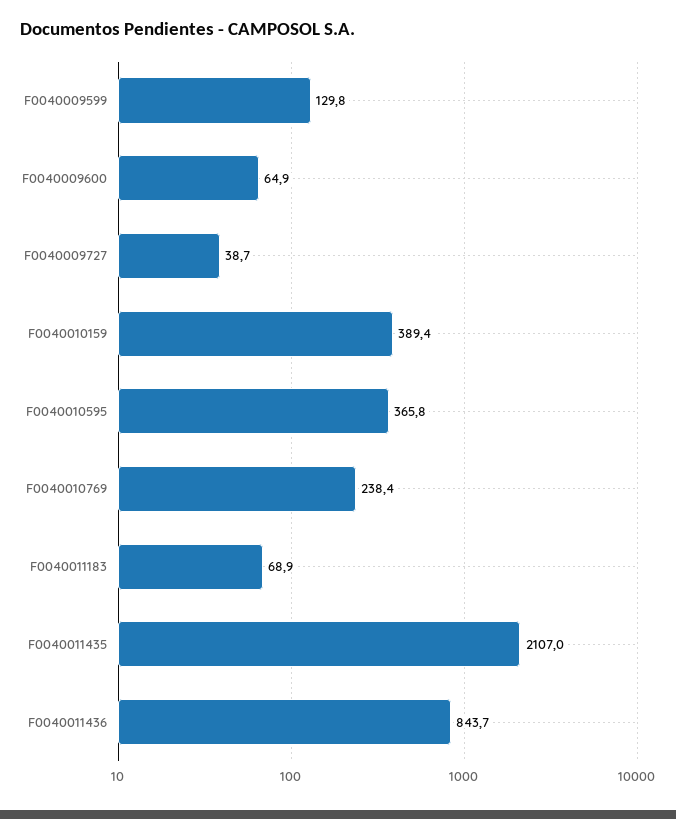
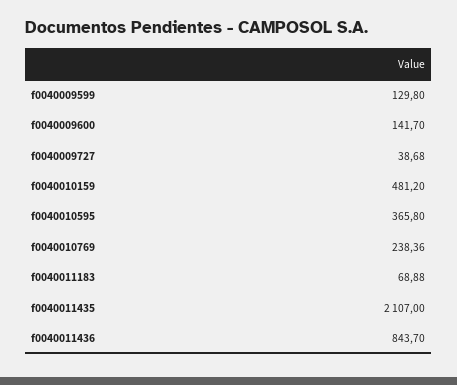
F0040009600: 64.9 -> 141.7
F0040010159: 389.4 -> 481.2

